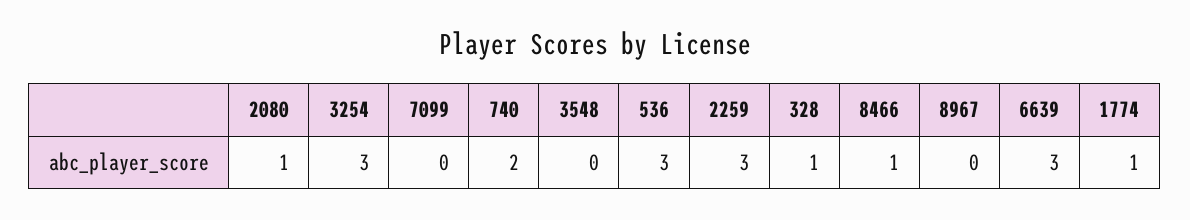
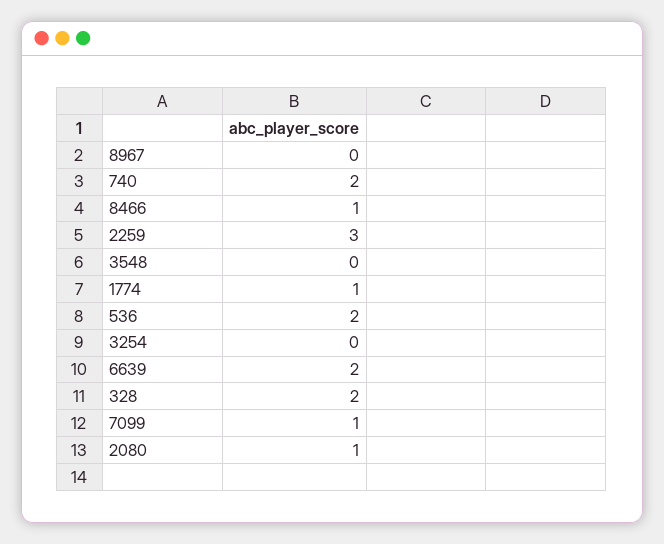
3254: 3 -> 0
7099: 0 -> 1
536: 3 -> 2
328: 1 -> 2
6639: 3 -> 2

